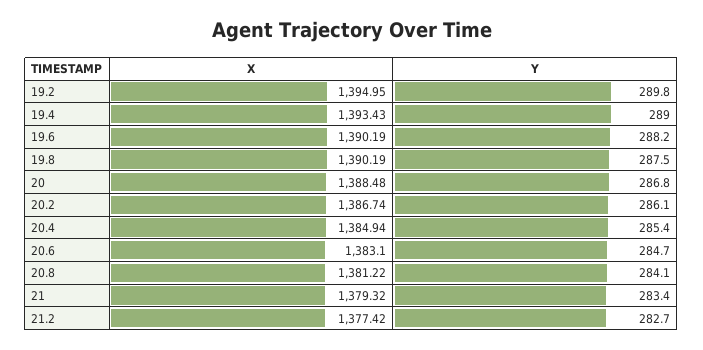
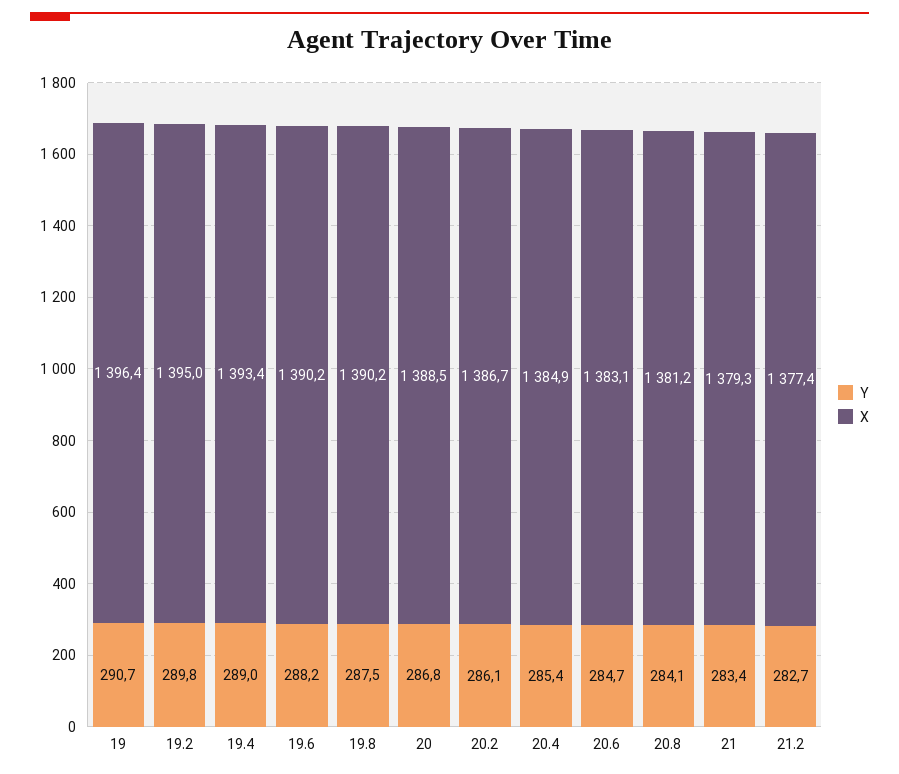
Y, 19: none -> 290.7
X, 19: none -> 1396.4

